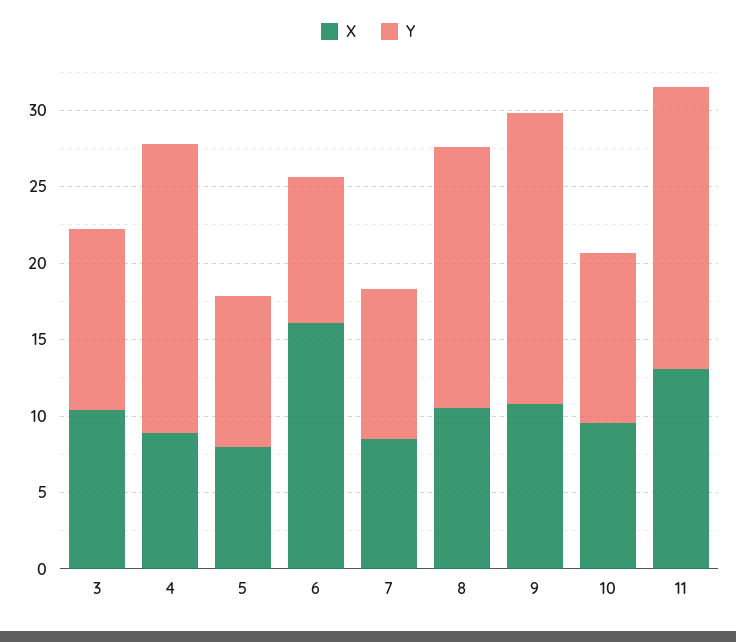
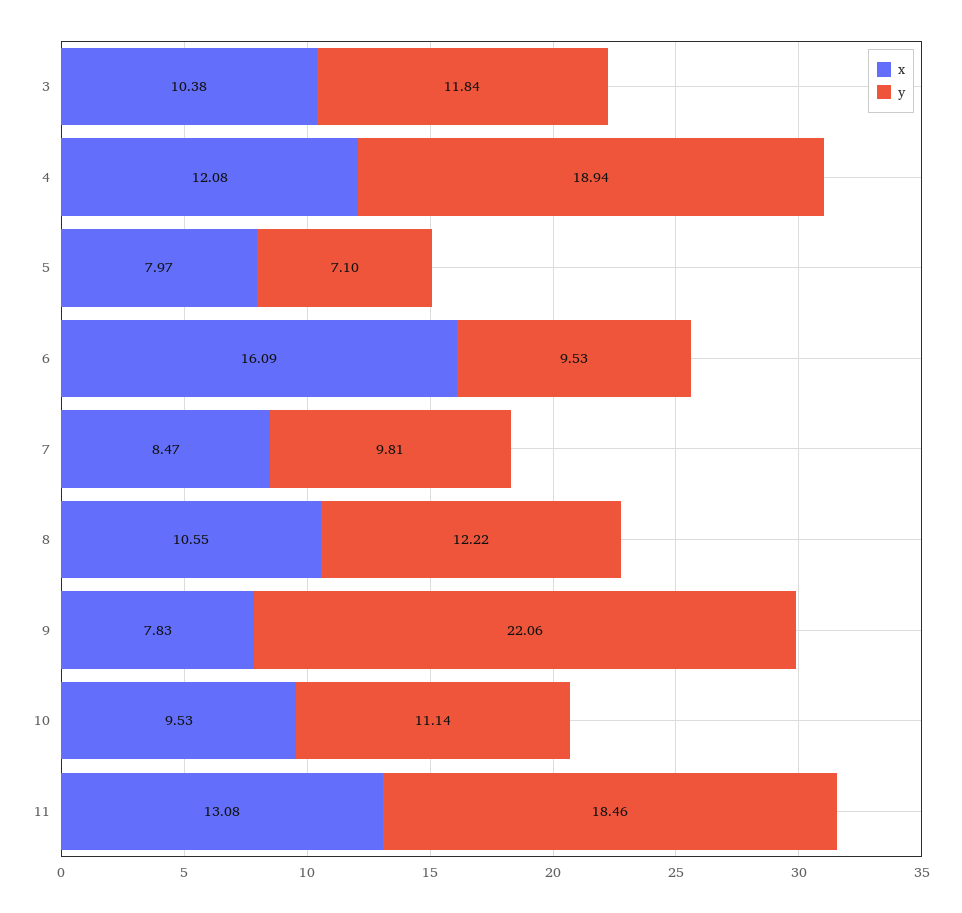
X, 4: 9 -> 12.08
Y, 5: 10 -> 7.1
Y, 8: 17 -> 12.22
X, 9: 11 -> 7.83
Y, 9: 19 -> 22.06

